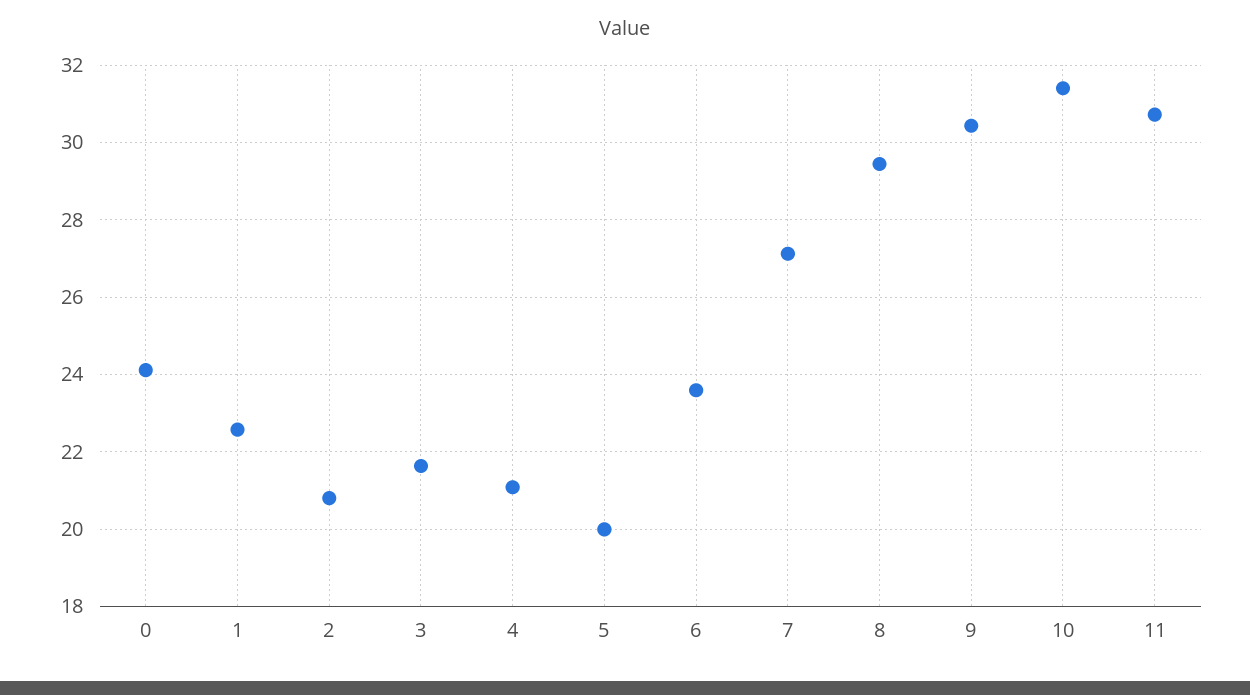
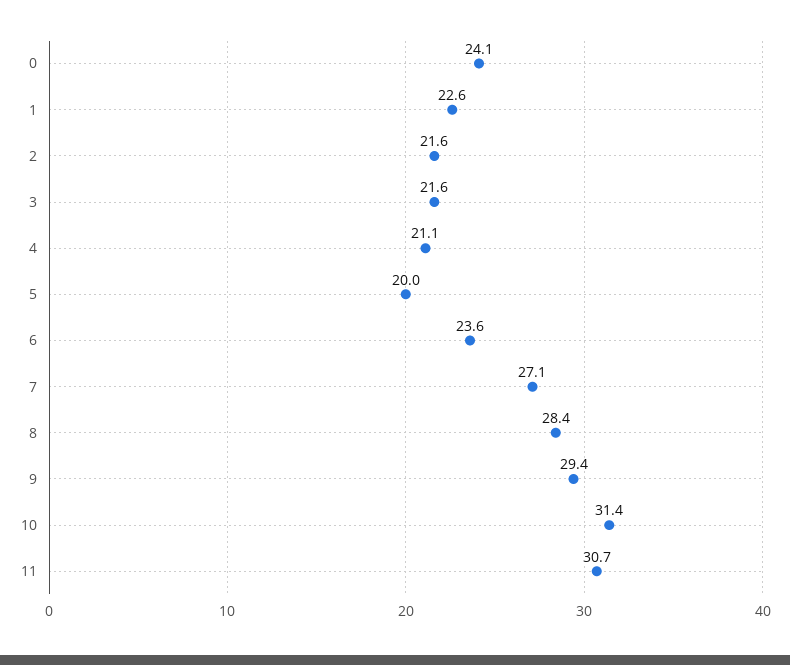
2: 20.8 -> 21.6
8: 29.4 -> 28.4
9: 30.4 -> 29.4

